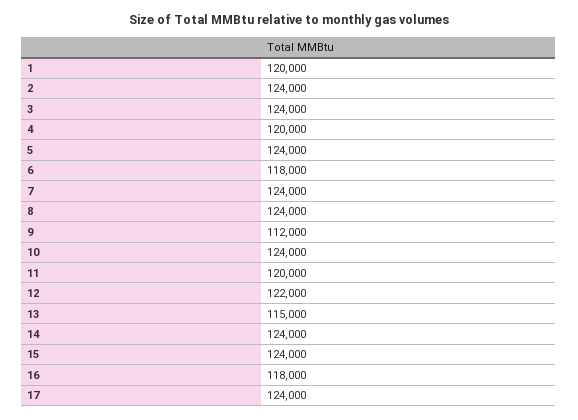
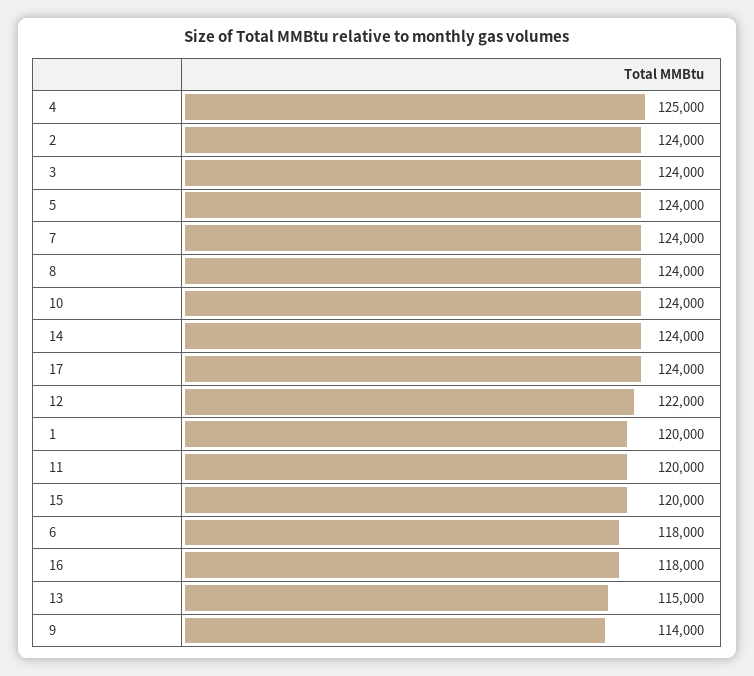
4: 120000 -> 125000
9: 112000 -> 114000
15: 124000 -> 120000

